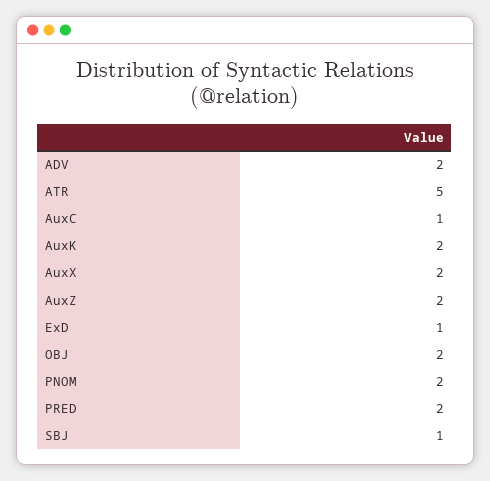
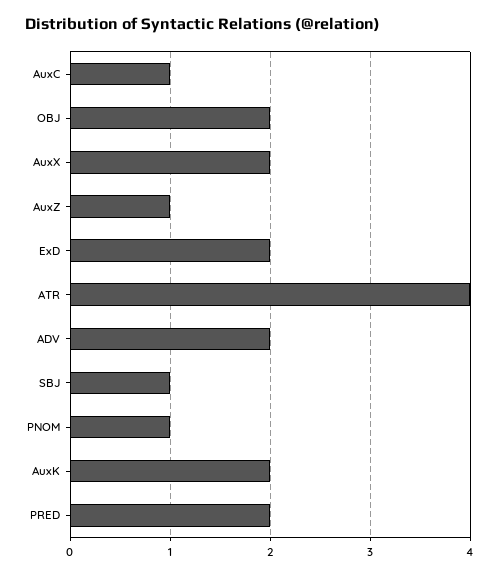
ATR: 5 -> 4
AuxZ: 2 -> 1
ExD: 1 -> 2
PNOM: 2 -> 1

